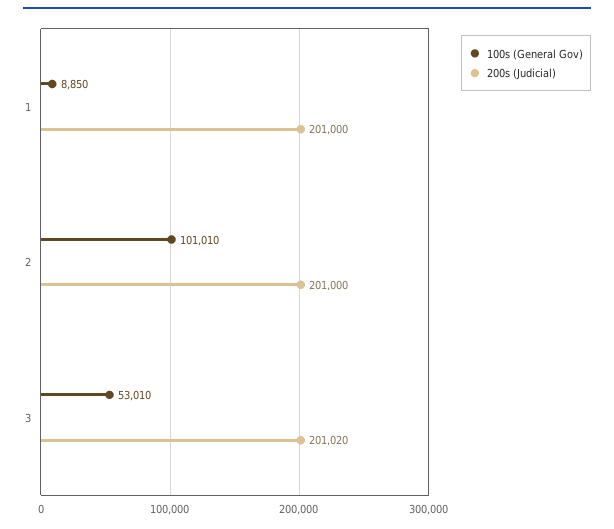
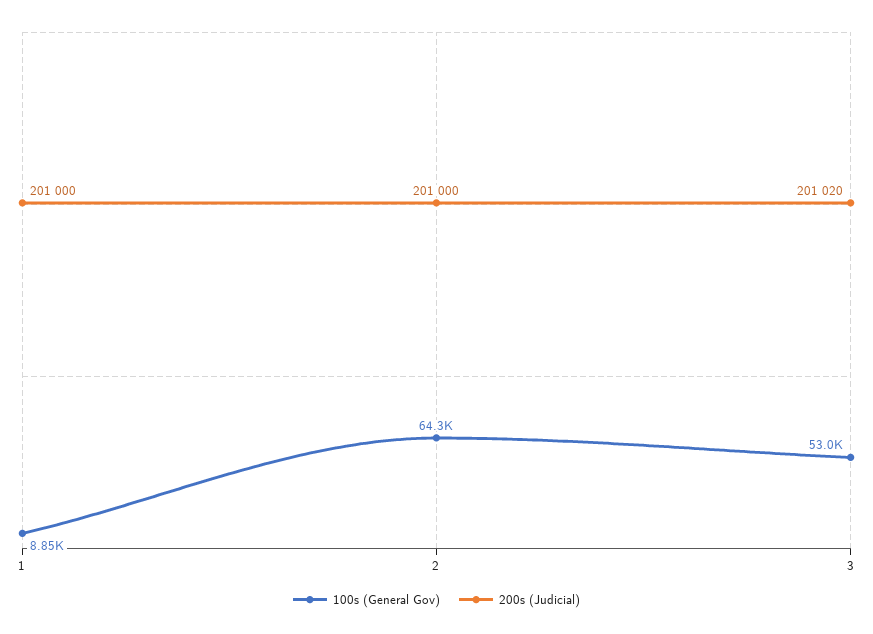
100s (General Gov), 2: 101010 -> 64300

